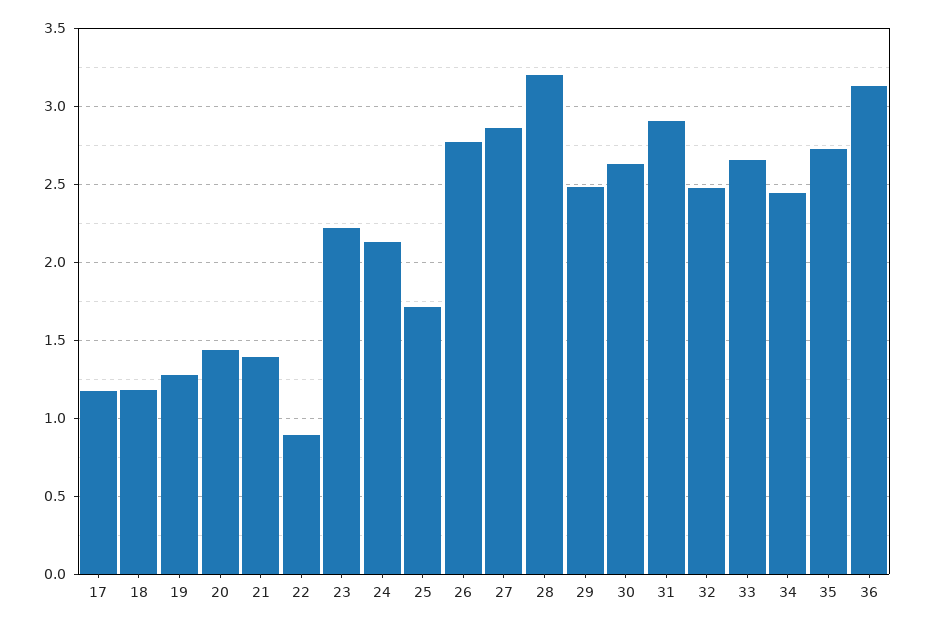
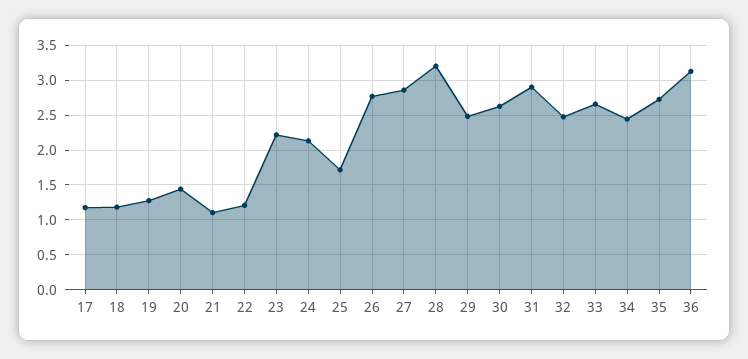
21: 1.4 -> 1.1
22: 0.9 -> 1.2

